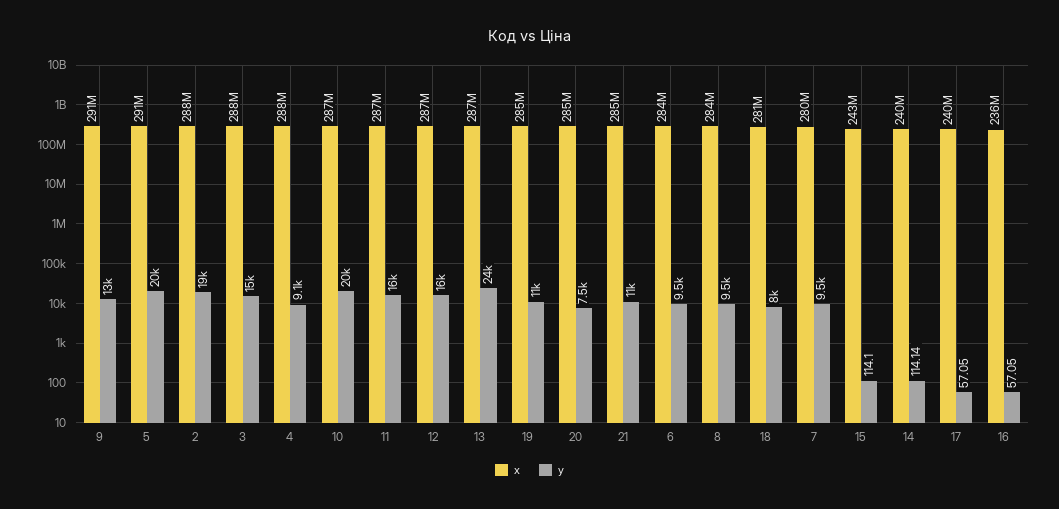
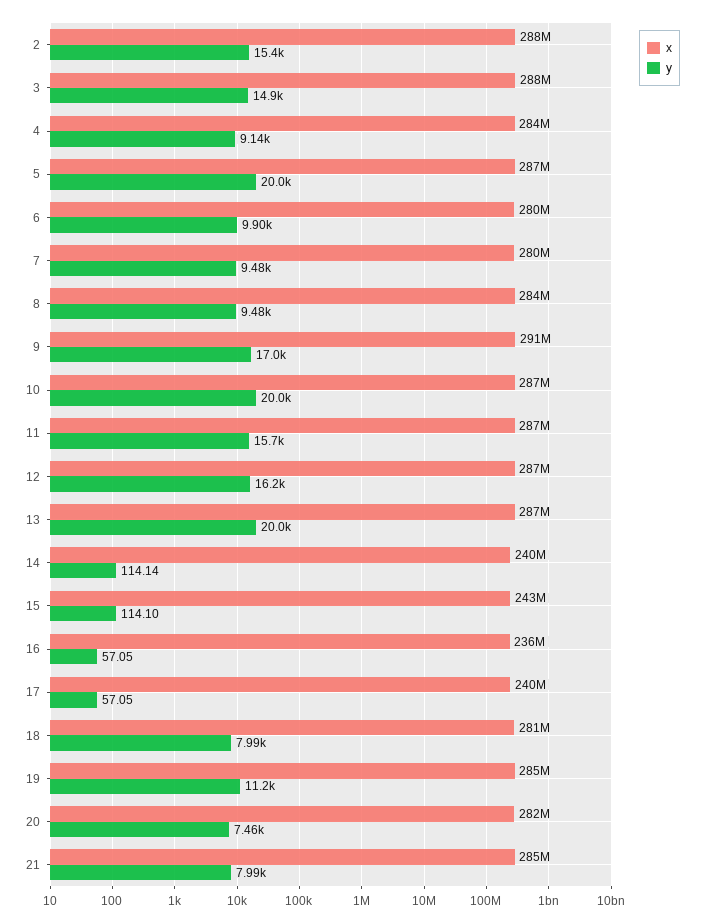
y, 9: 13000 -> 17000
x, 5: 291000000 -> 287000000
y, 2: 19000 -> 15400
x, 4: 288000000 -> 284000000
y, 13: 24000 -> 20000
x, 20: 285000000 -> 282000000
y, 21: 11000 -> 7990
x, 6: 284000000 -> 280000000
y, 6: 9500 -> 9900

